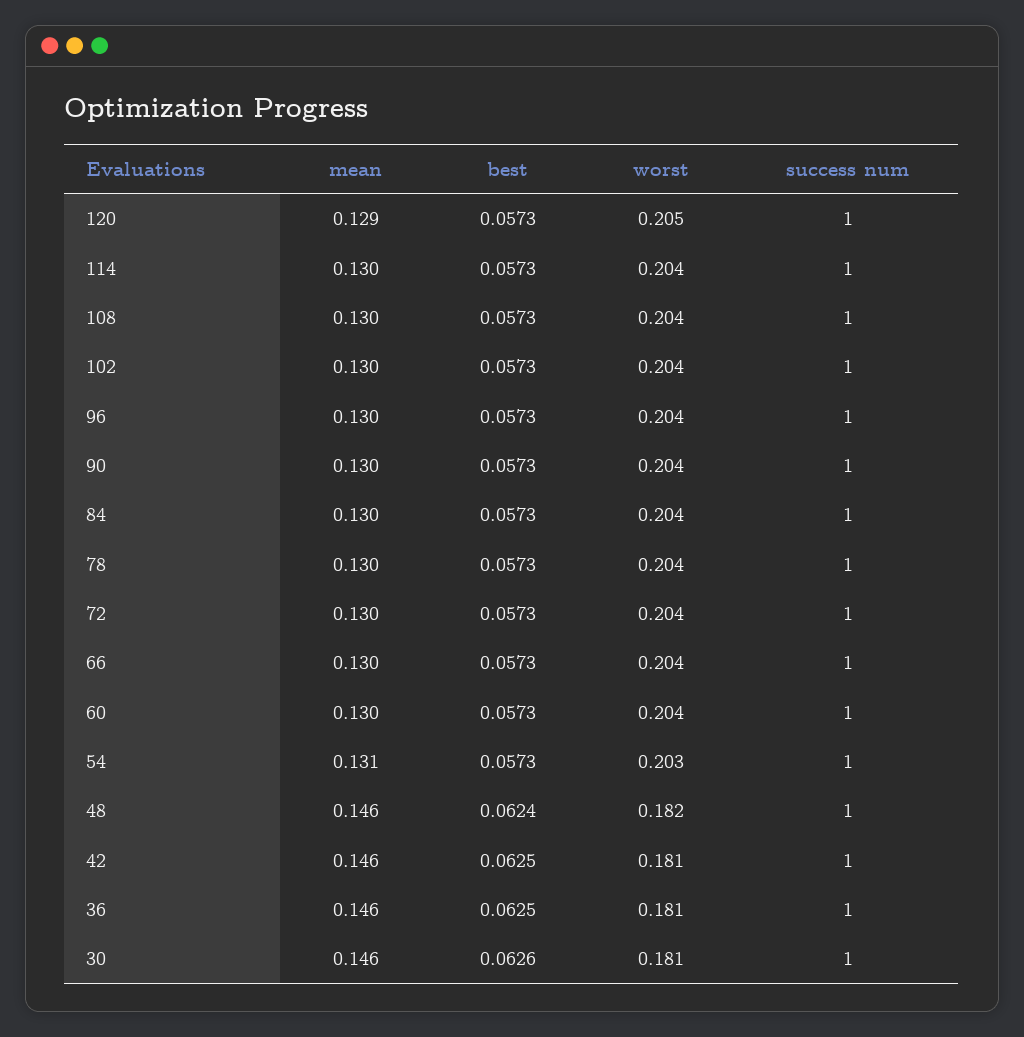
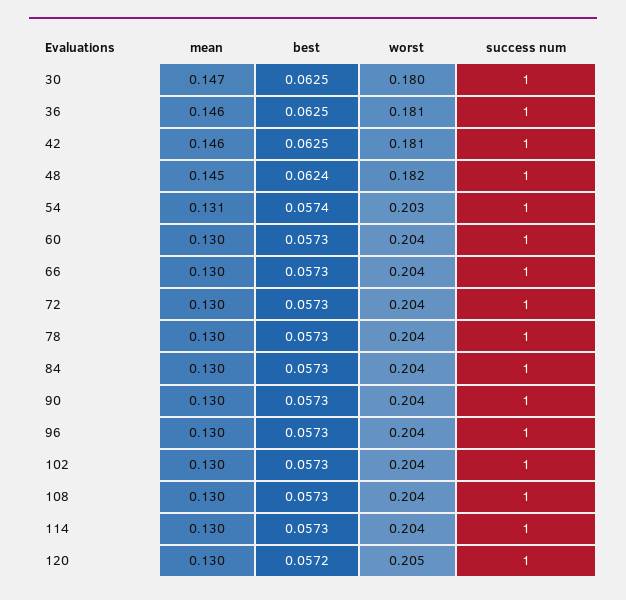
mean, 120: 0.129 -> 0.13
best, 120: 0.0573 -> 0.0572
best, 54: 0.0573 -> 0.0574
mean, 48: 0.146 -> 0.145
mean, 30: 0.146 -> 0.147
best, 30: 0.0626 -> 0.0625
worst, 30: 0.181 -> 0.18

